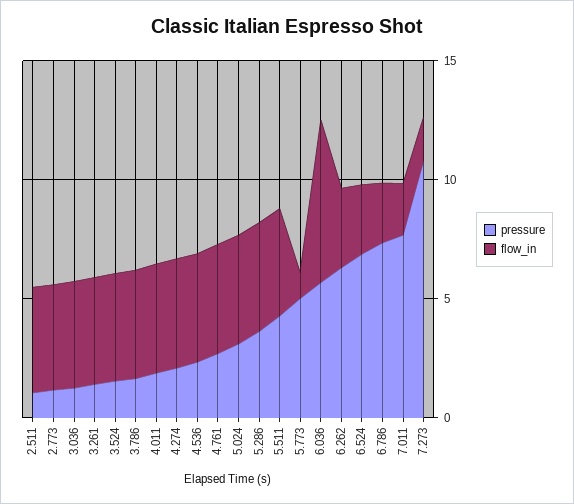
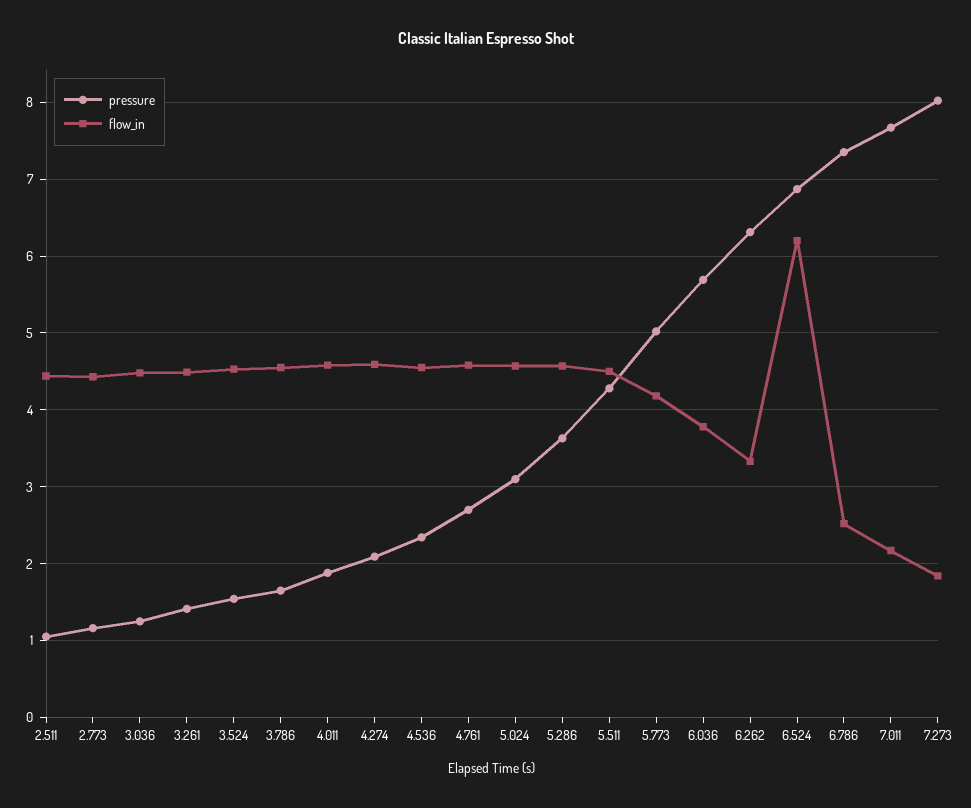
flow_in, 5.773: 1 -> 4.2
flow_in, 6.036: 7 -> 3.8
flow_in, 6.524: 3 -> 6.2
pressure, 7.273: 11 -> 8

